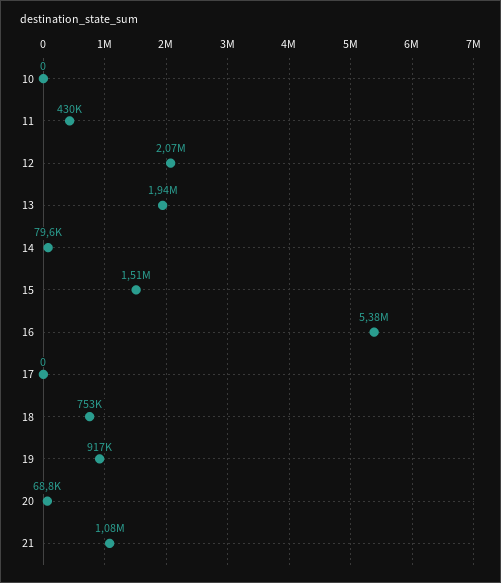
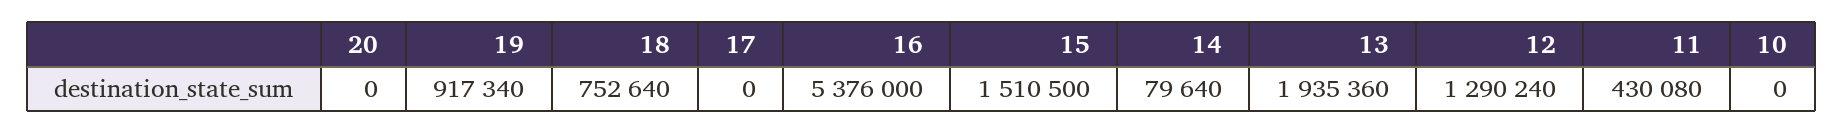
12: 2070000 -> 1290240
20: 68800 -> 0
21: 1080000 -> none

